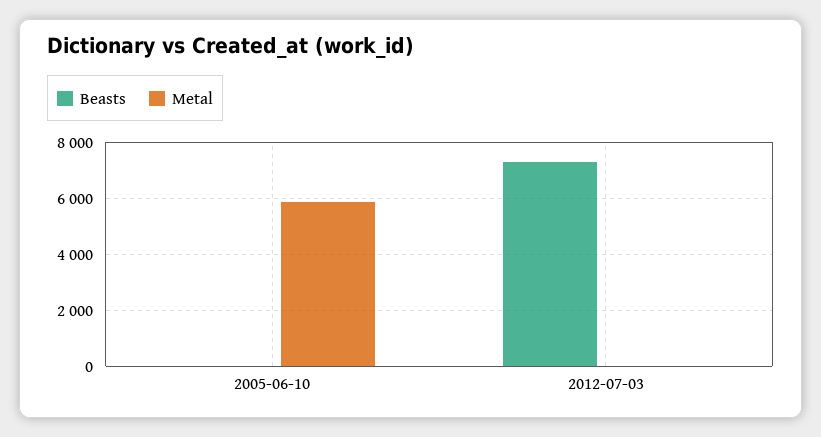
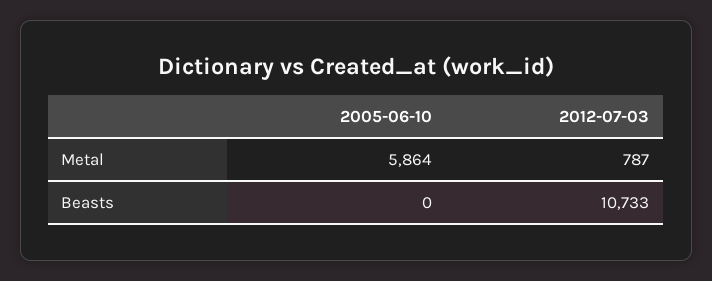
Beasts, 2012-07-03: 7250 -> 10733
Metal, 2012-07-03: 0 -> 787

